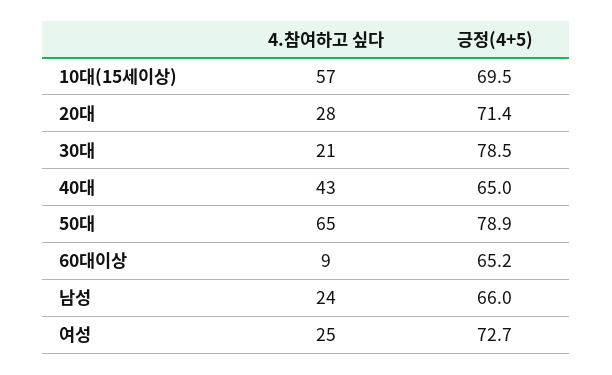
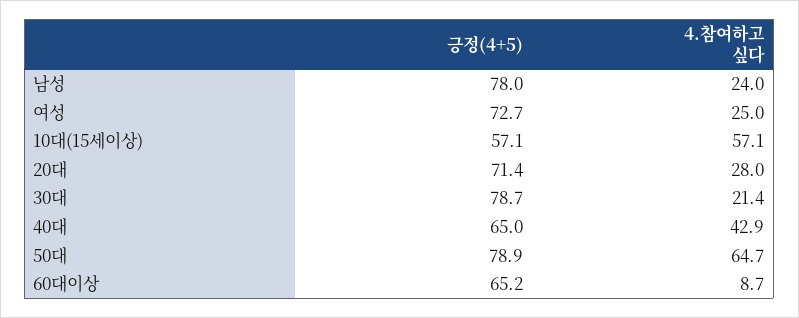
긍정(4+5), 10대(15세이상): 69.5 -> 57.1
긍정(4+5), 30대: 78.5 -> 78.7
긍정(4+5), 남성: 66 -> 78

